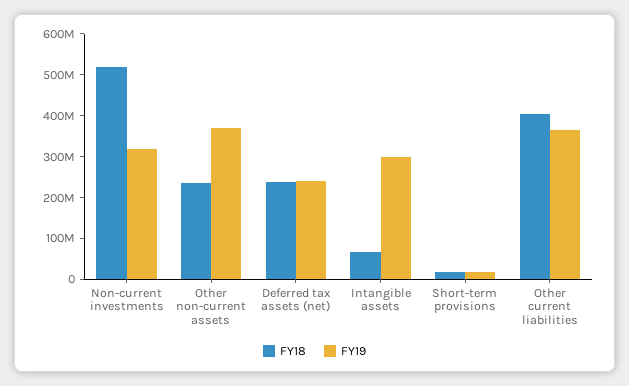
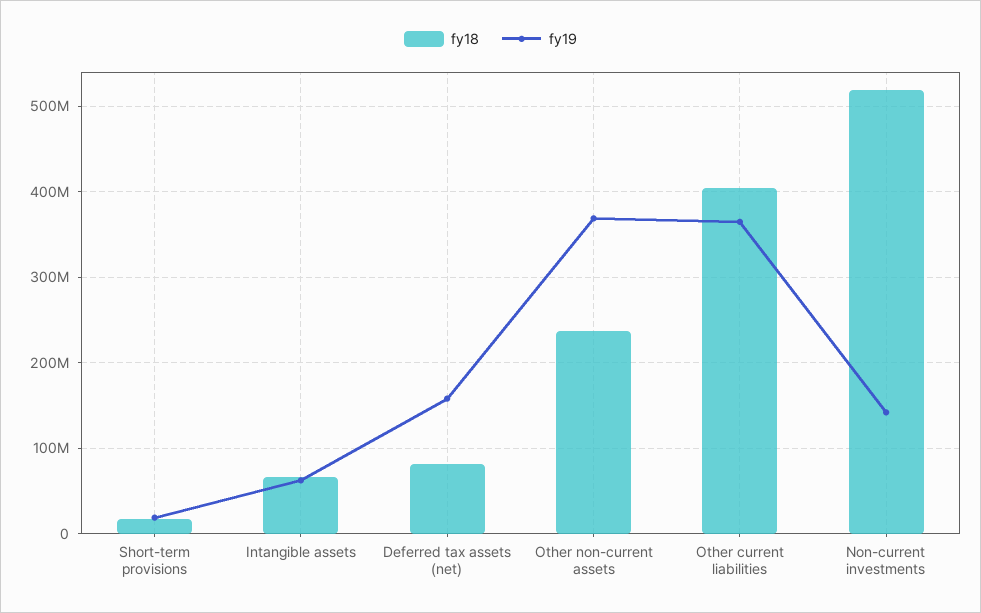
FY19, Non-current investments: 320000000 -> 140000000
FY18, Deferred tax assets (net): 240000000 -> 80000000
FY19, Deferred tax assets (net): 240000000 -> 160000000
FY19, Intangible assets: 300000000 -> 60000000

